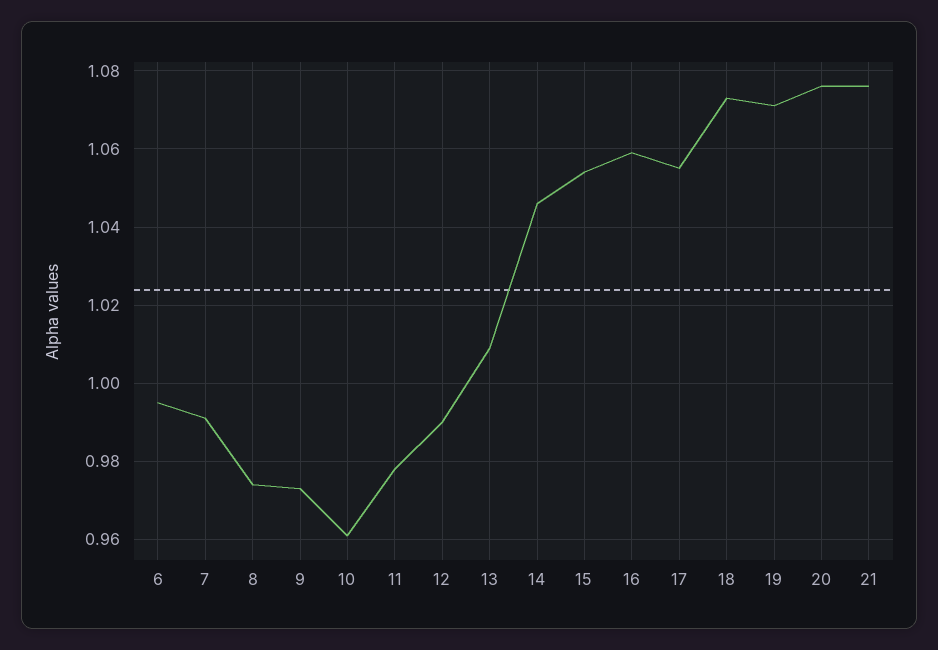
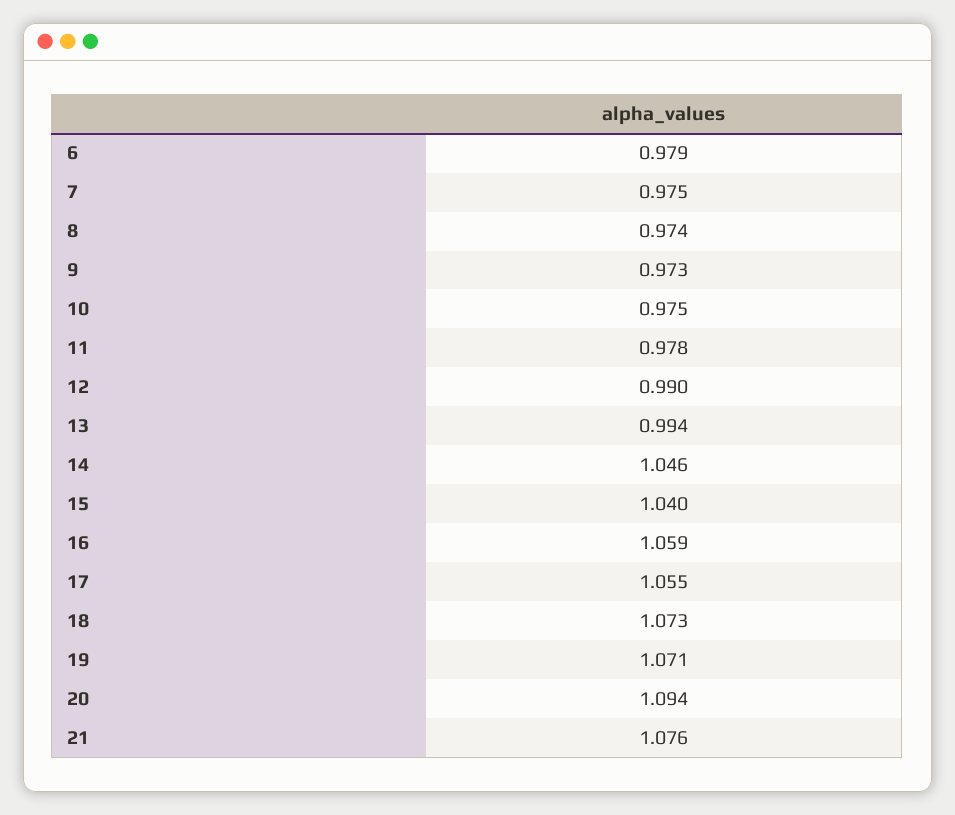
6: 0.995 -> 0.979
7: 0.99 -> 0.975
10: 0.96 -> 0.975
13: 1.01 -> 0.994
15: 1.055 -> 1.04
20: 1.075 -> 1.094

